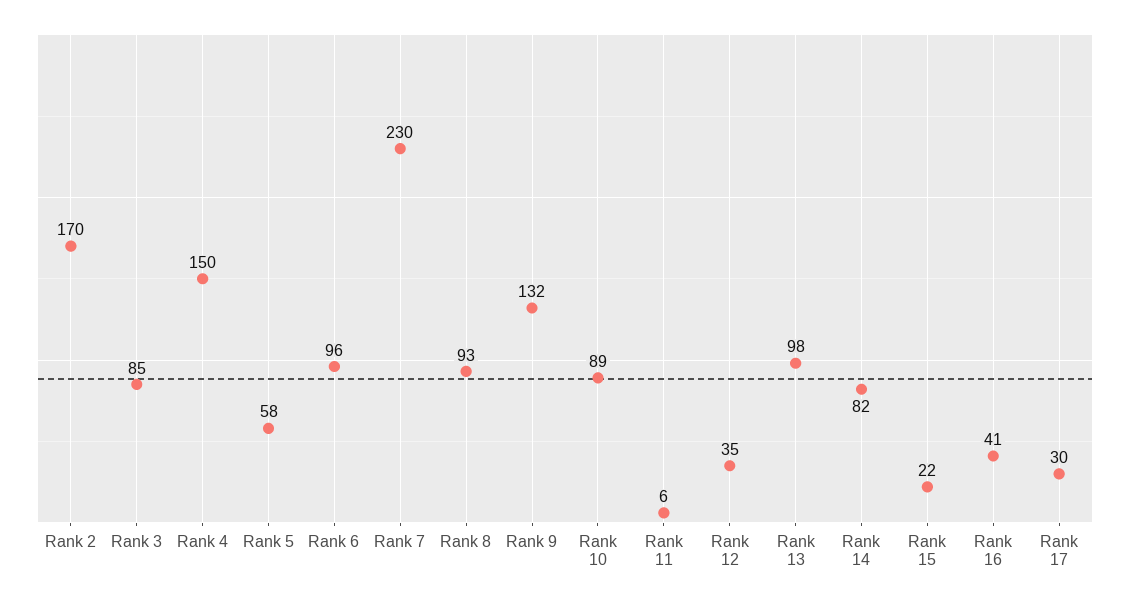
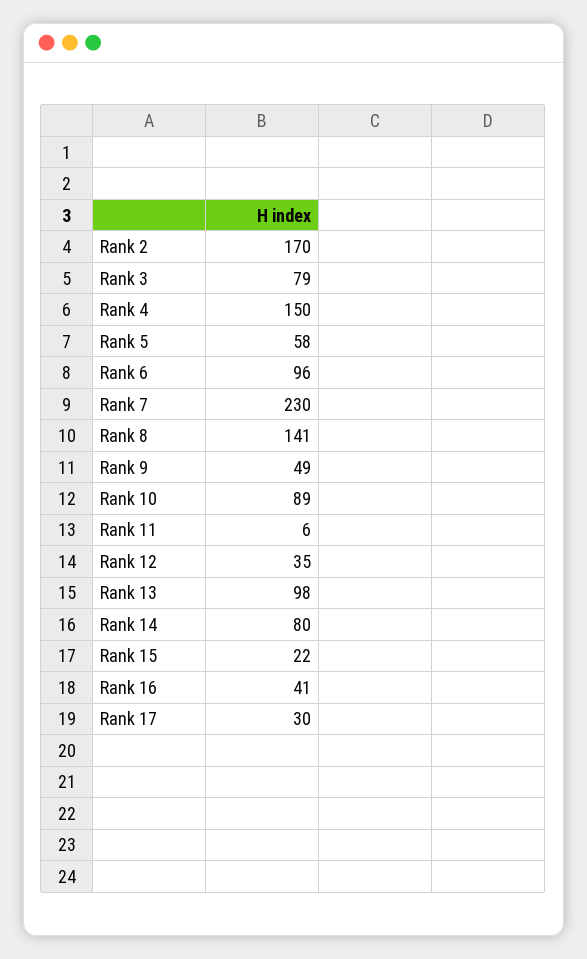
Rank 3: 85 -> 79
Rank 8: 93 -> 141
Rank 9: 132 -> 49
Rank 14: 82 -> 80

